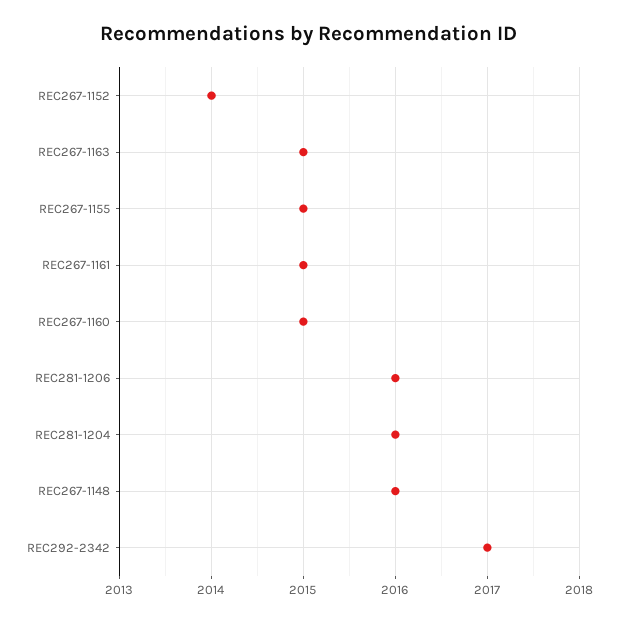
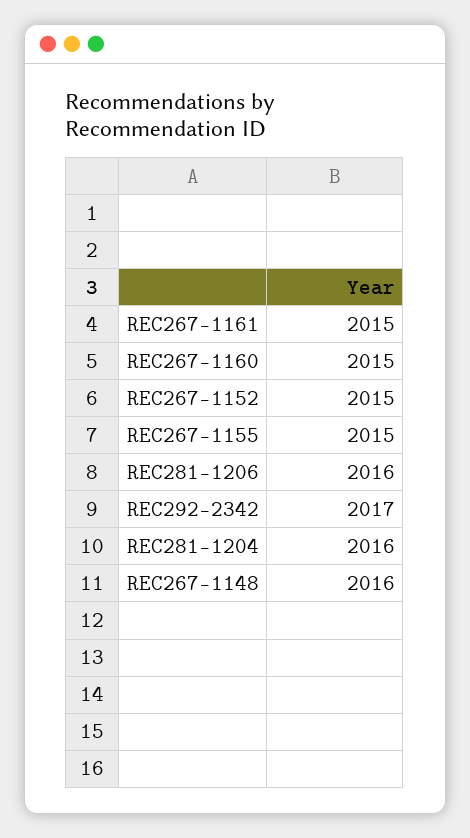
REC267-1152: 2014 -> 2015
REC267-1163: 2015 -> none

